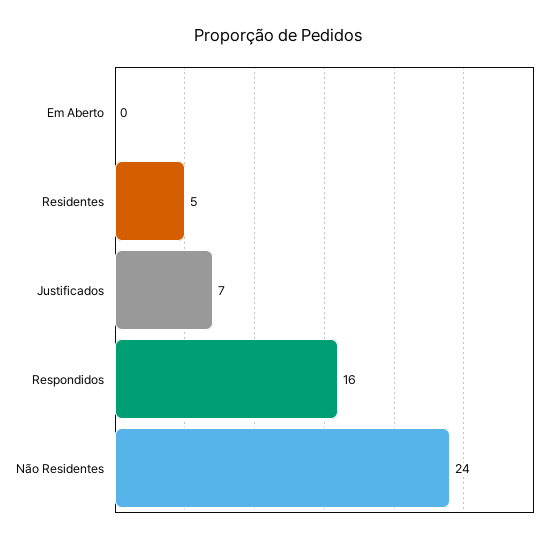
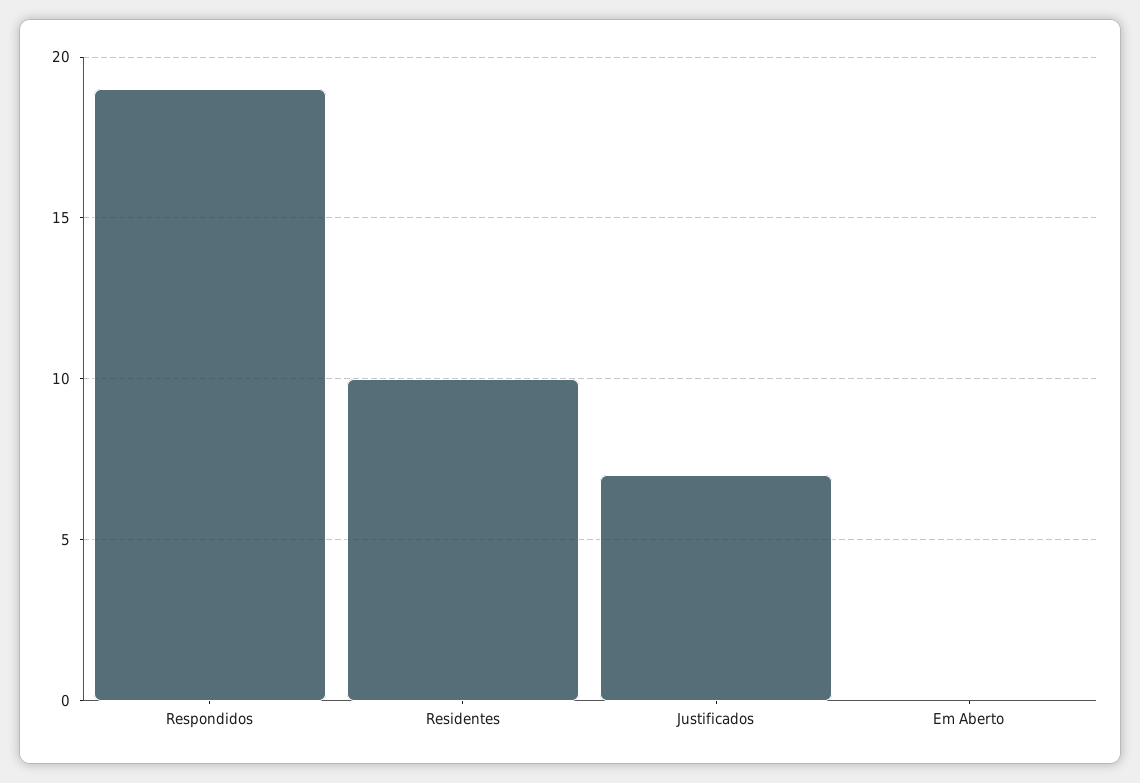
Residentes: 5 -> 10
Respondidos: 16 -> 19
Não Residentes: 24 -> none

